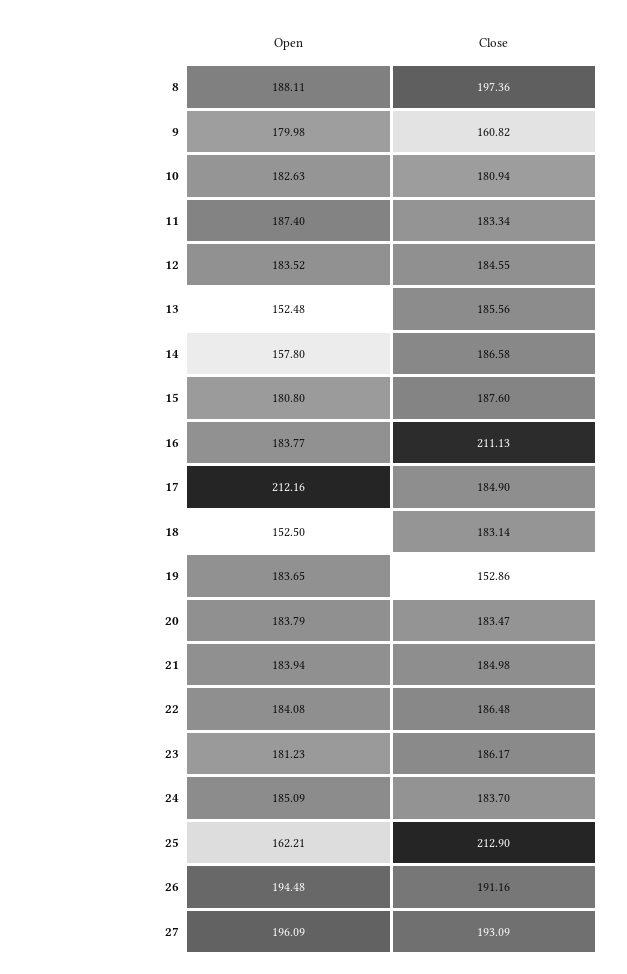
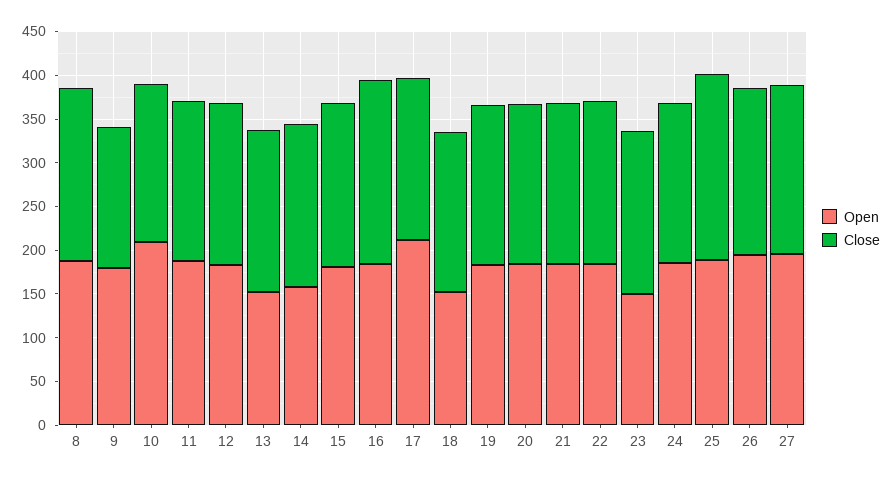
Open, 10: 182.63 -> 210
Close, 19: 152.86 -> 180
Open, 23: 181.23 -> 150
Open, 25: 162.21 -> 190

